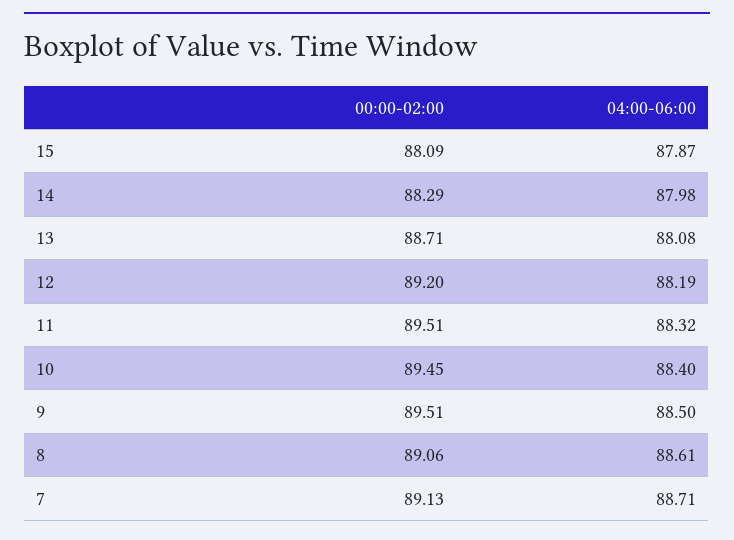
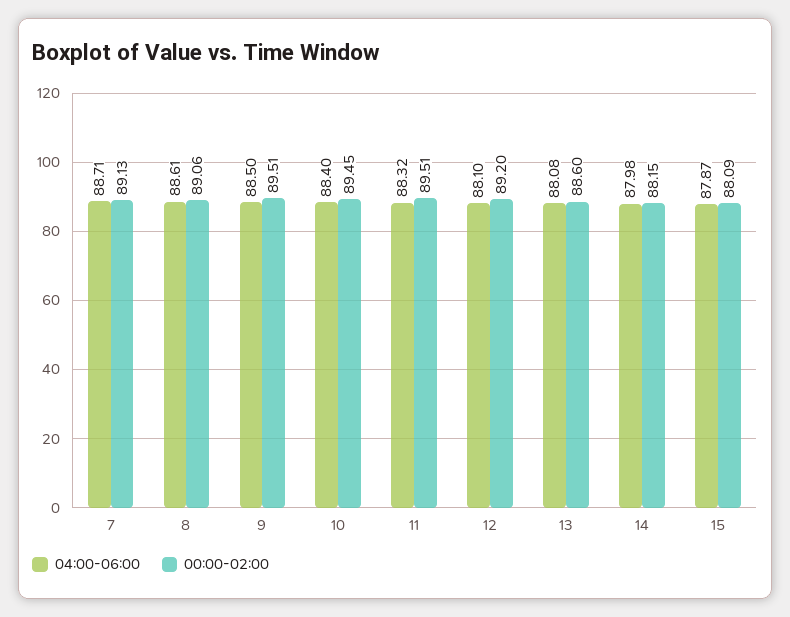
00:00-02:00, 14: 88.29 -> 88.15
00:00-02:00, 13: 88.71 -> 88.6
04:00-06:00, 12: 88.19 -> 88.1

